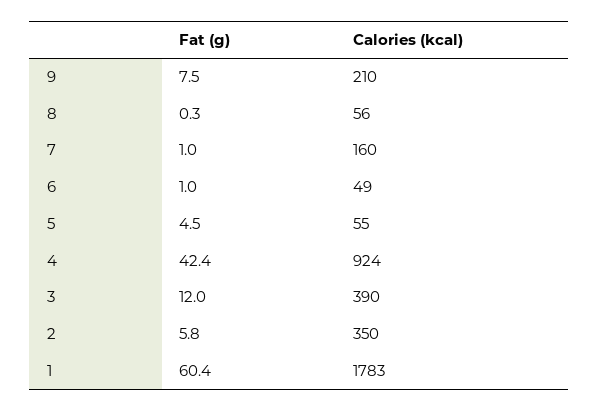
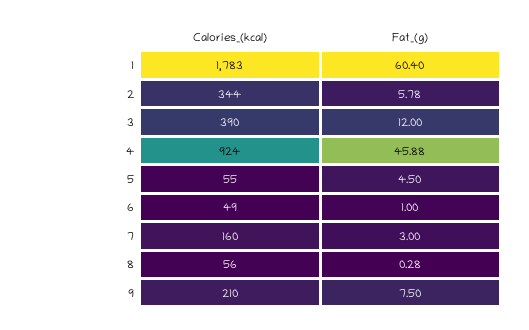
Fat (g), 7: 1 -> 3
Fat (g), 4: 42.4 -> 45.88
Calories (kcal), 2: 350 -> 344

